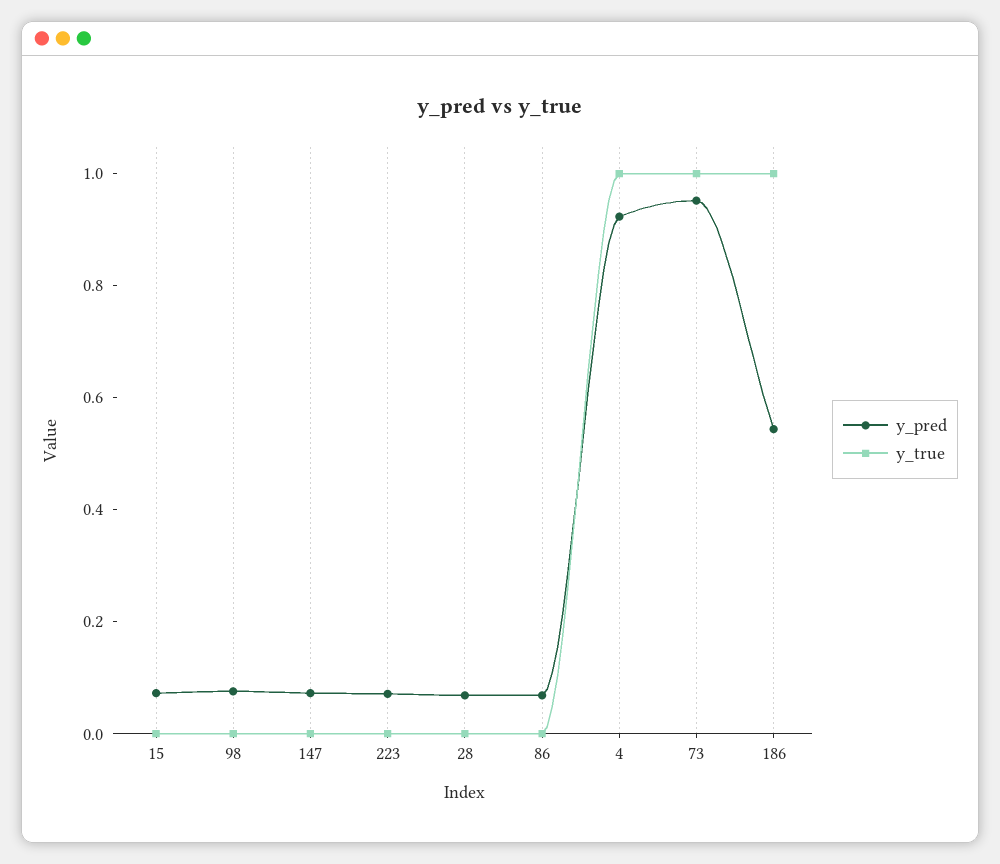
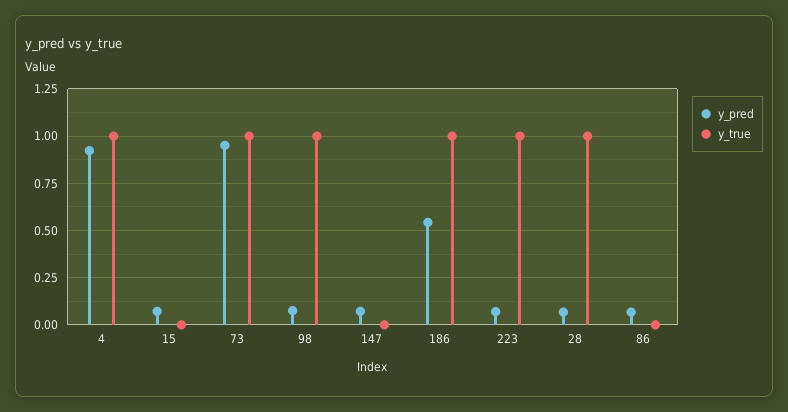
y_true, 98: 0 -> 1
y_true, 223: 0 -> 1
y_true, 28: 0 -> 1

